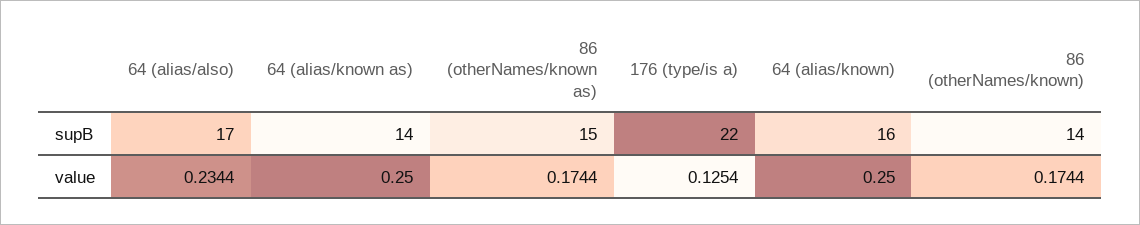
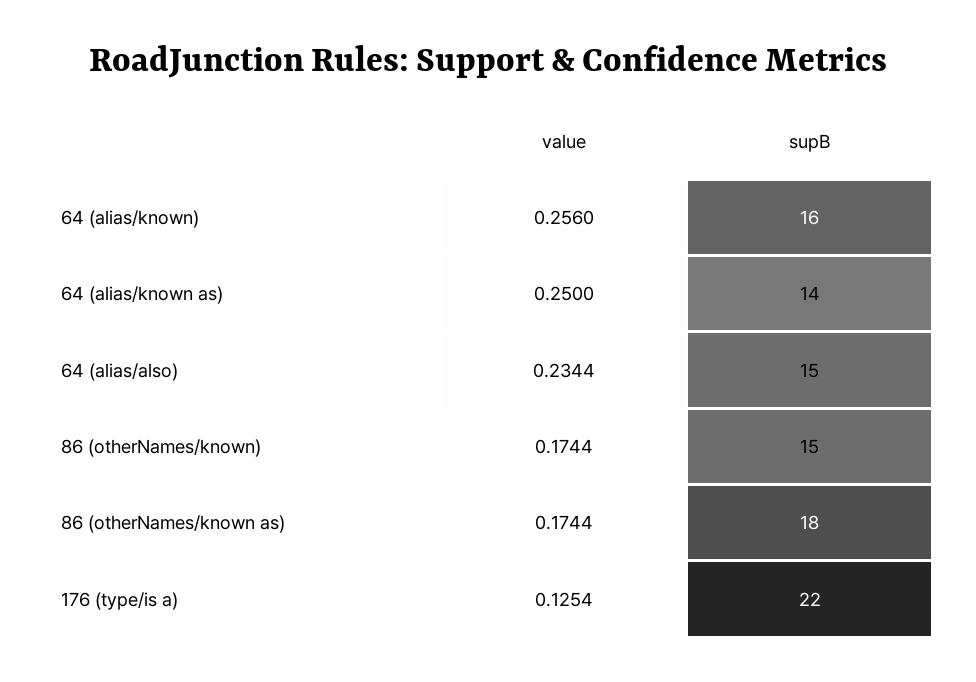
64 (alias/also), supB: 17 -> 15
86 (otherNames/known as), supB: 15 -> 18
86 (otherNames/known), supB: 14 -> 15
64 (alias/known), value: 0.25 -> 0.256

